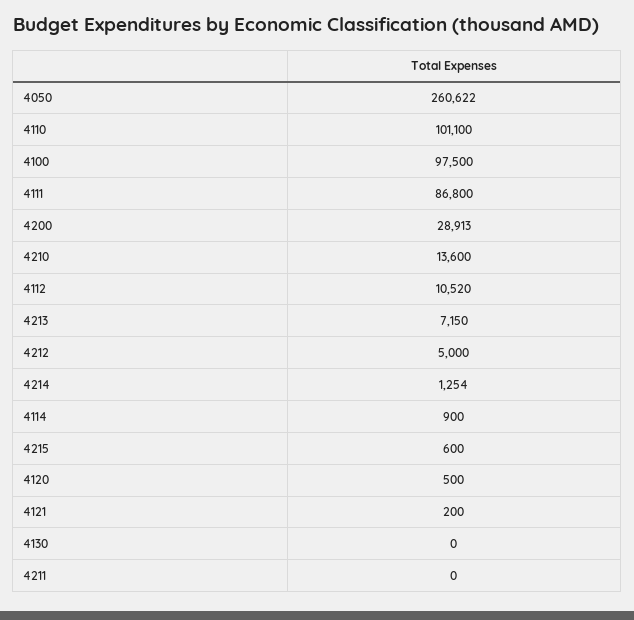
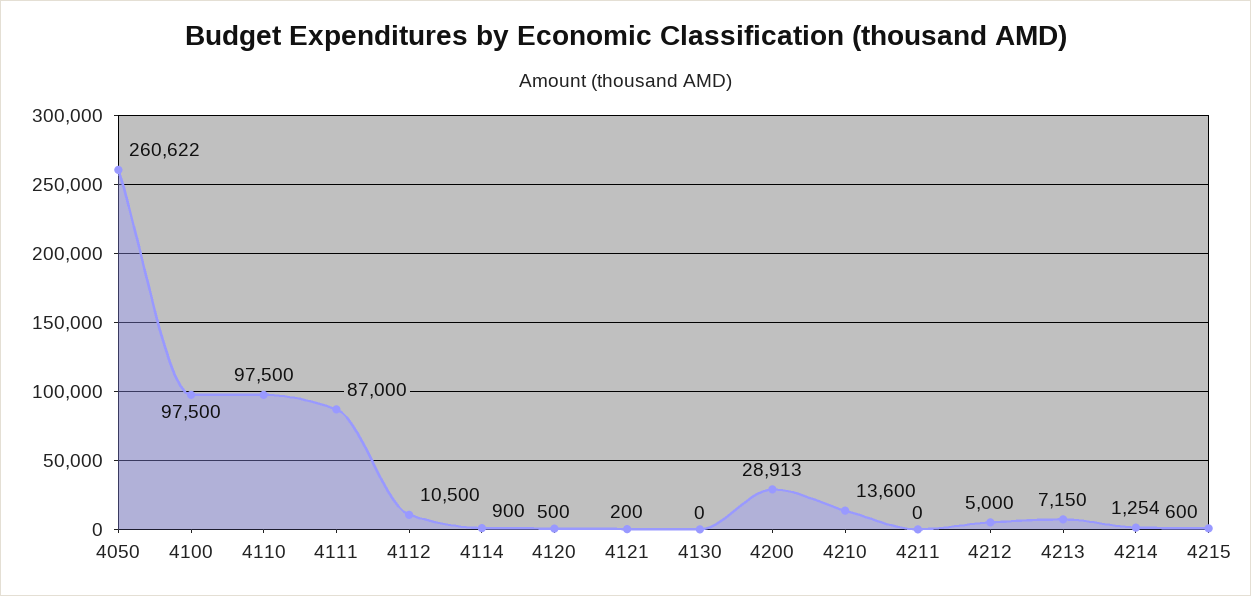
4110: 101100 -> 97500
4111: 86800 -> 87000
4112: 10520 -> 10500

